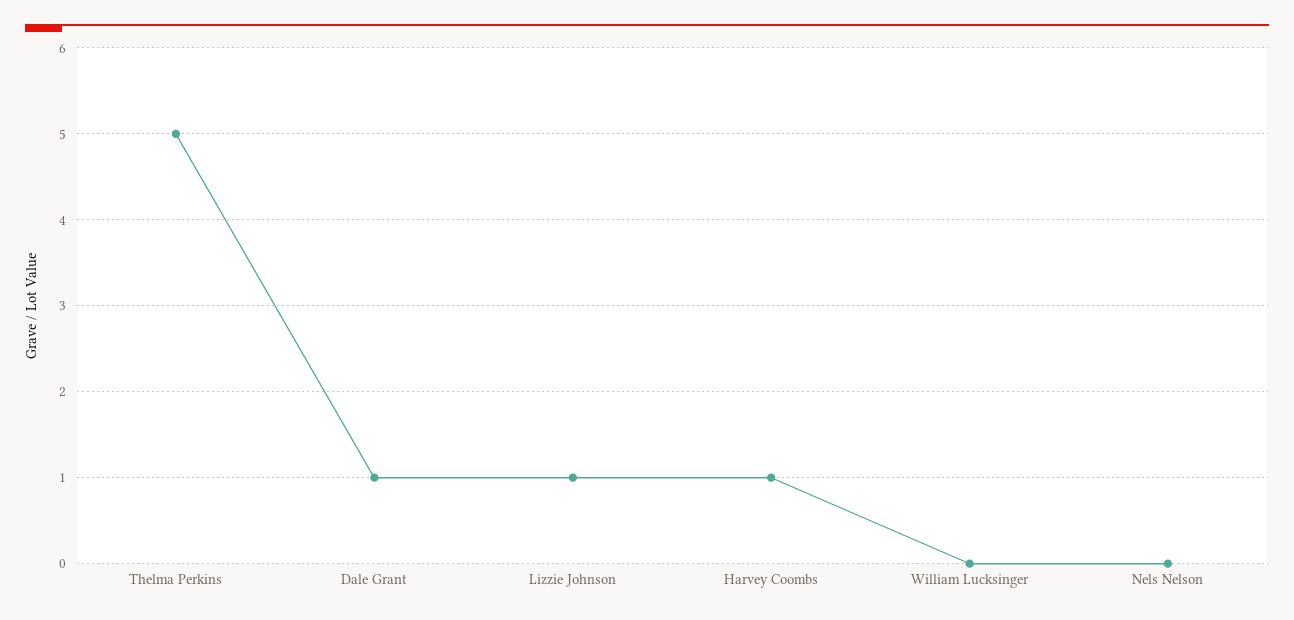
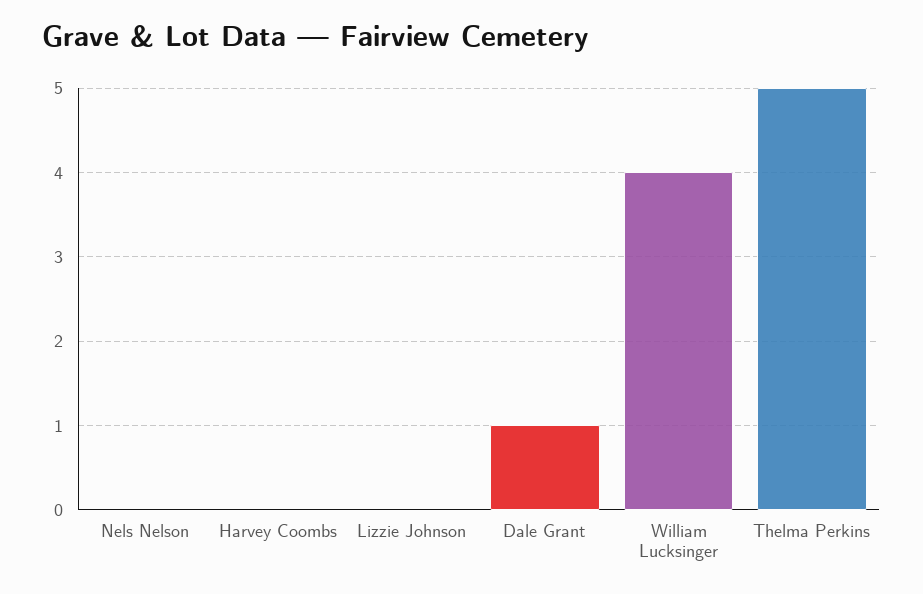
Lizzie Johnson: 1 -> 0
Harvey Coombs: 1 -> 0
William Lucksinger: 0 -> 4

